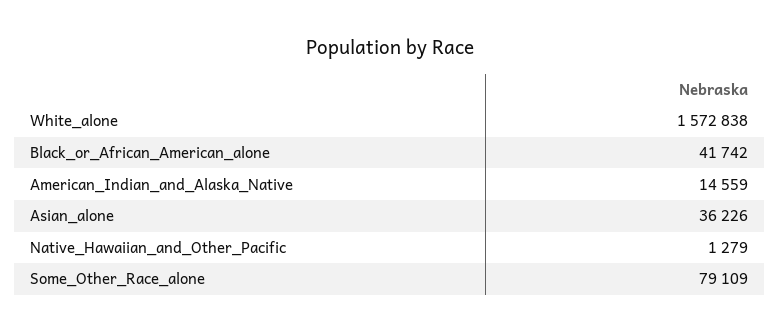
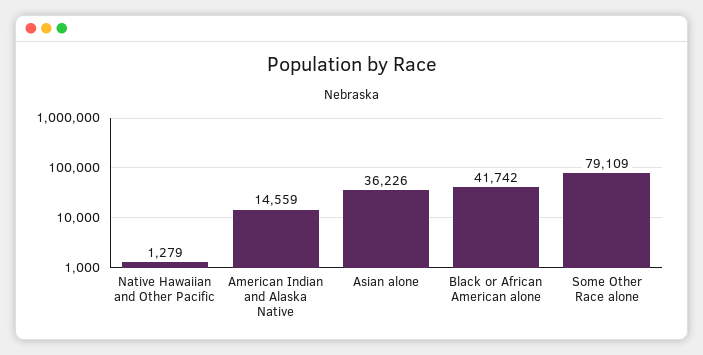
White_alone: 1572838 -> none

